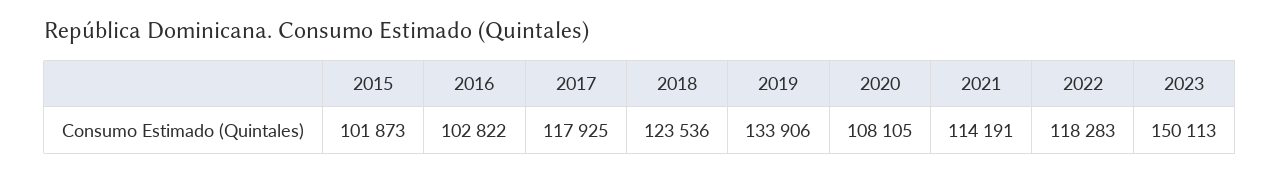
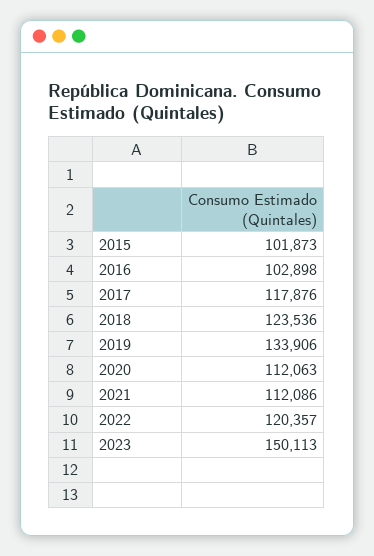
2016: 102822 -> 102898
2017: 117925 -> 117876
2020: 108105 -> 112063
2021: 114191 -> 112086
2022: 118283 -> 120357

